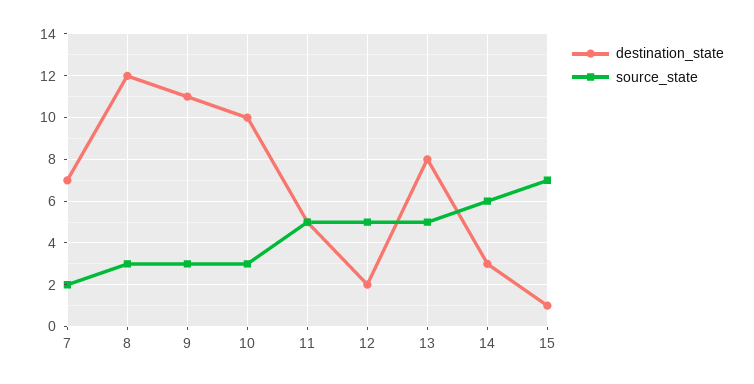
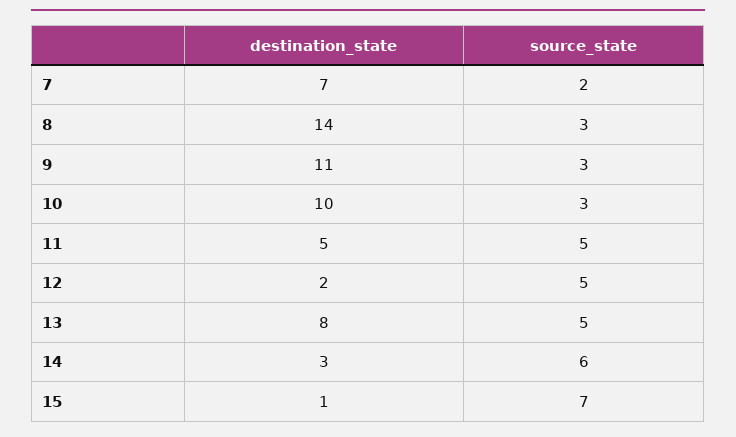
destination_state, 8: 12 -> 14

